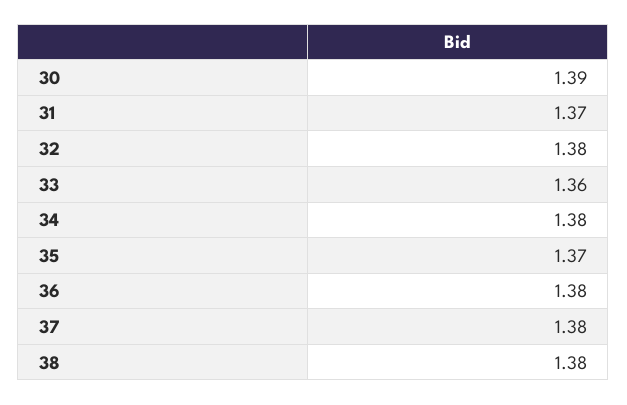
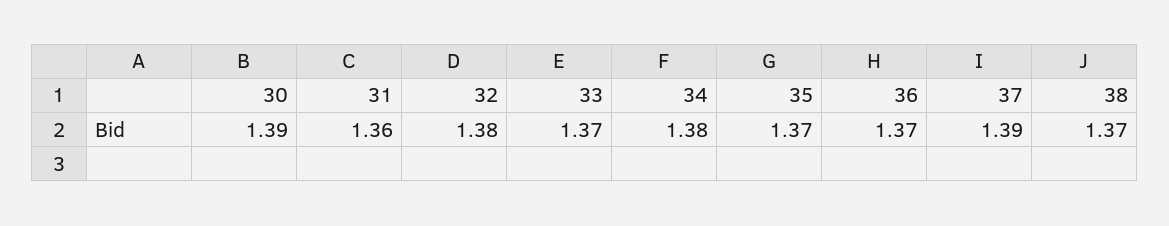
31: 1.37 -> 1.36
33: 1.36 -> 1.37
36: 1.38 -> 1.37
37: 1.38 -> 1.39
38: 1.38 -> 1.37

